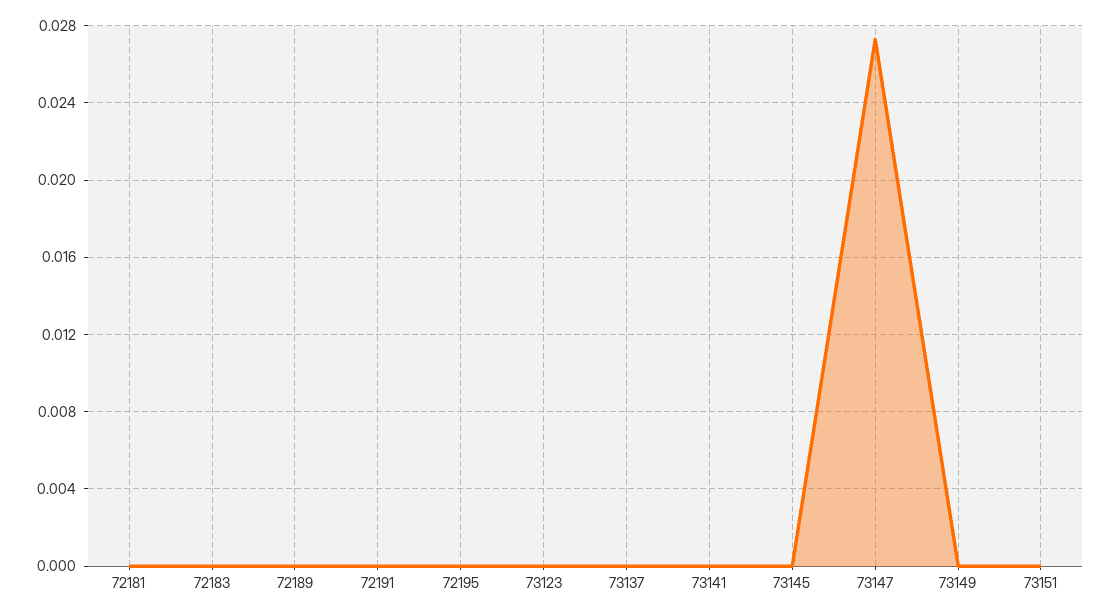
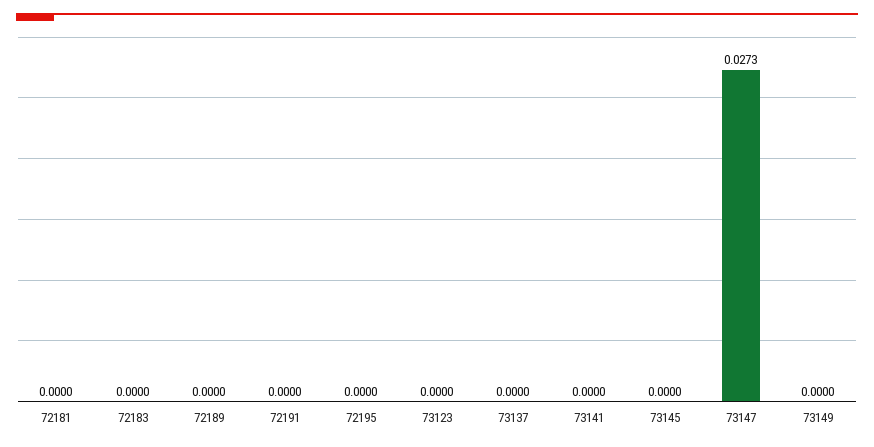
73151: 0 -> none

